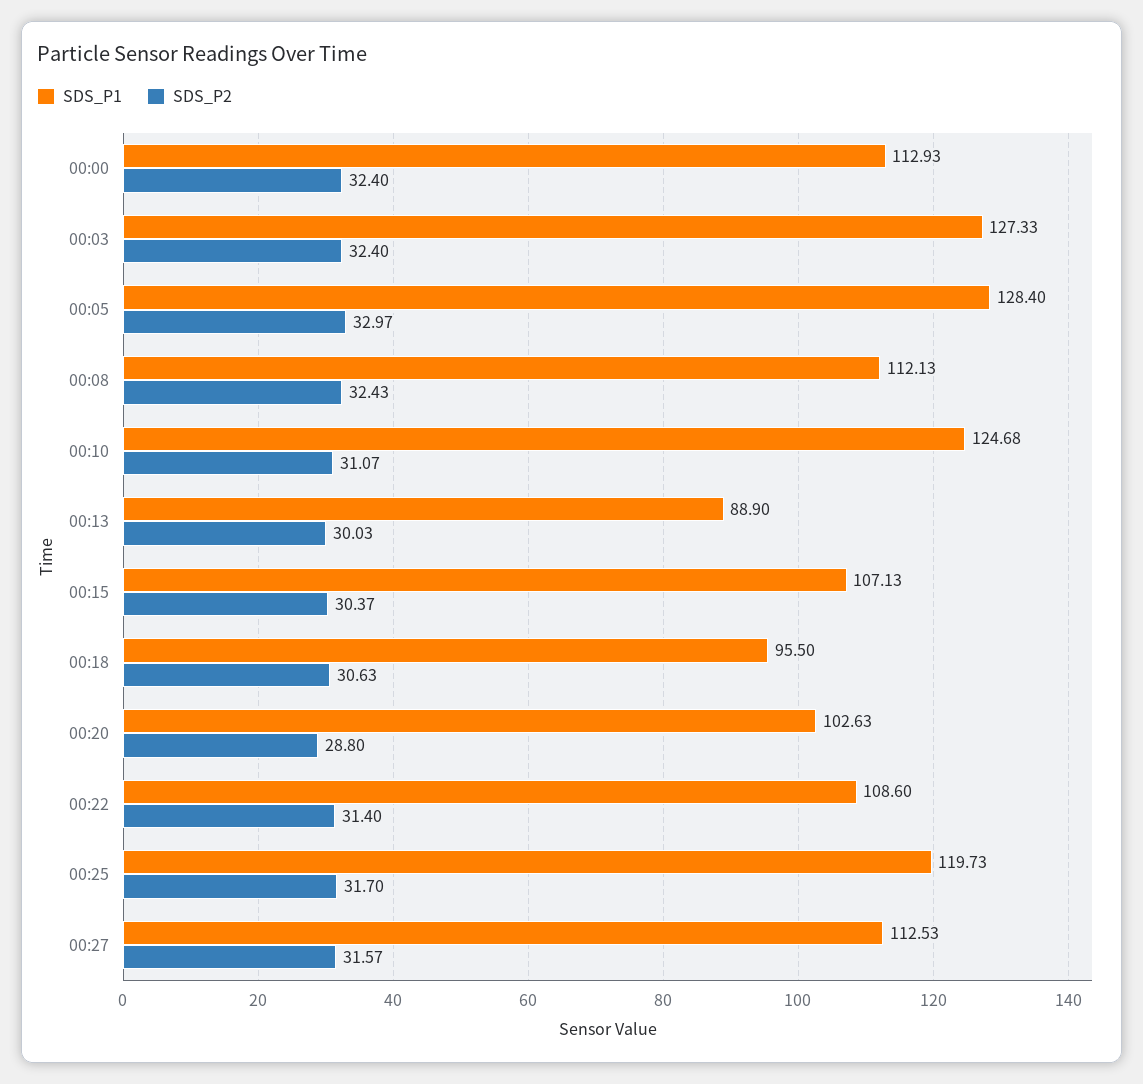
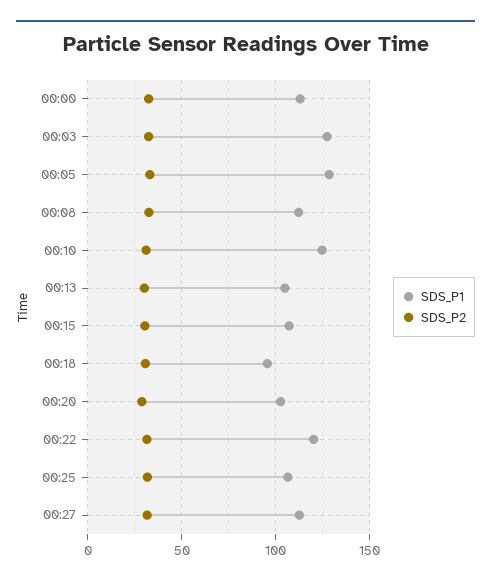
SDS_P1, 00:13: 88.9 -> 105
SDS_P1, 00:22: 108.6 -> 120
SDS_P1, 00:25: 119.73 -> 105

